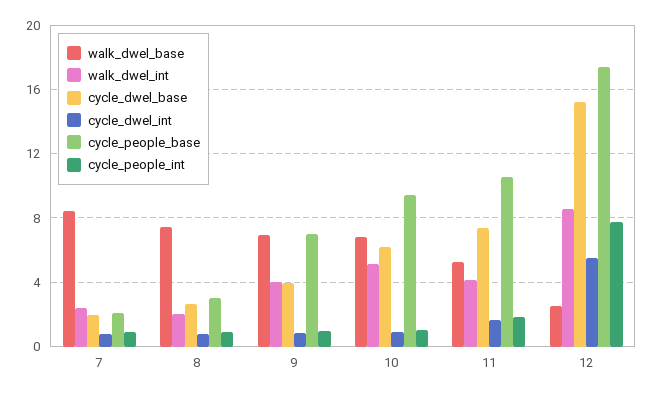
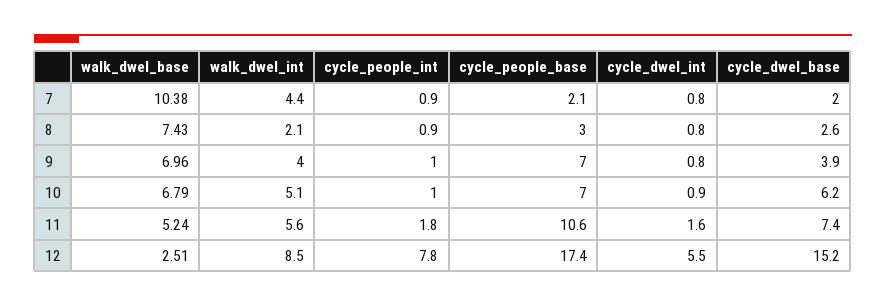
walk_dwel_base, 7: 8.5 -> 10.38
walk_dwel_int, 7: 2.5 -> 4.4
cycle_people_base, 10: 9.5 -> 7
walk_dwel_int, 11: 4 -> 5.6

